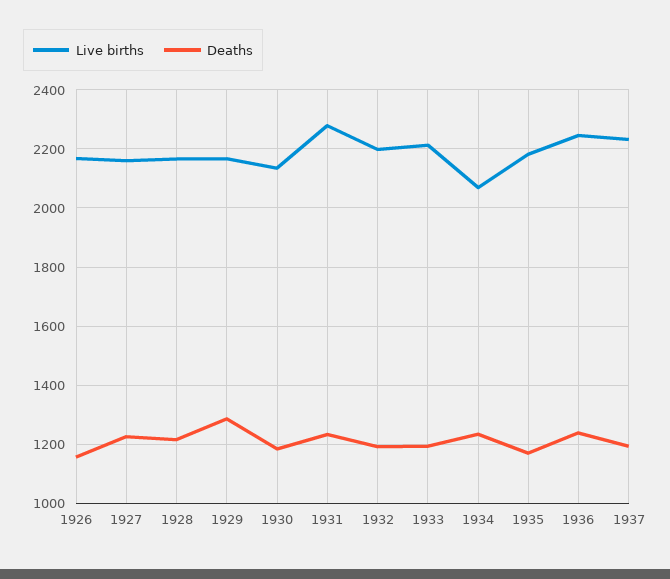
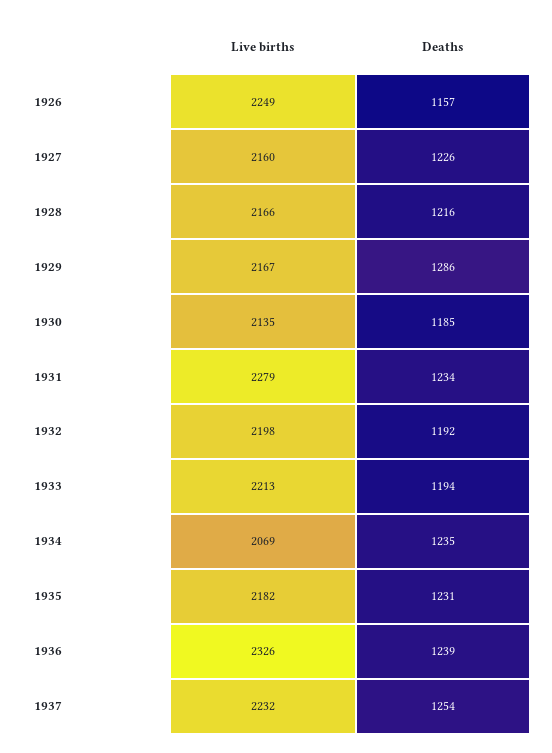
Live births, 1926: 2175 -> 2249
Deaths, 1935: 1175 -> 1231
Live births, 1936: 2250 -> 2326
Deaths, 1937: 1200 -> 1254

